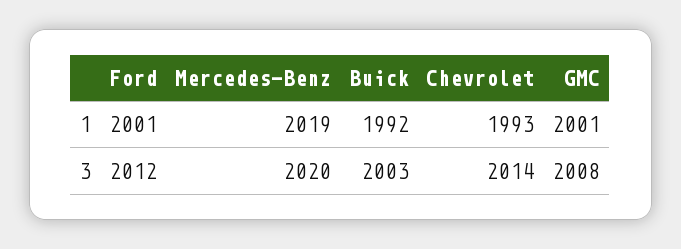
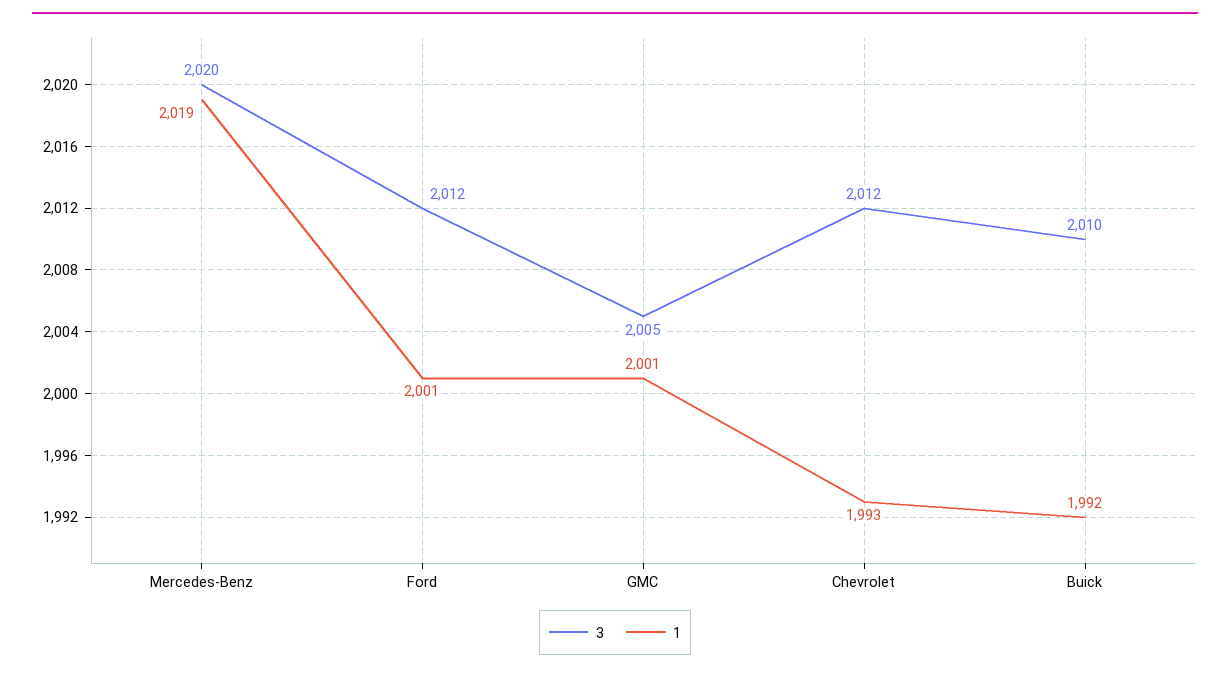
3, Buick: 2003 -> 2010
3, Chevrolet: 2014 -> 2012
3, GMC: 2008 -> 2005

